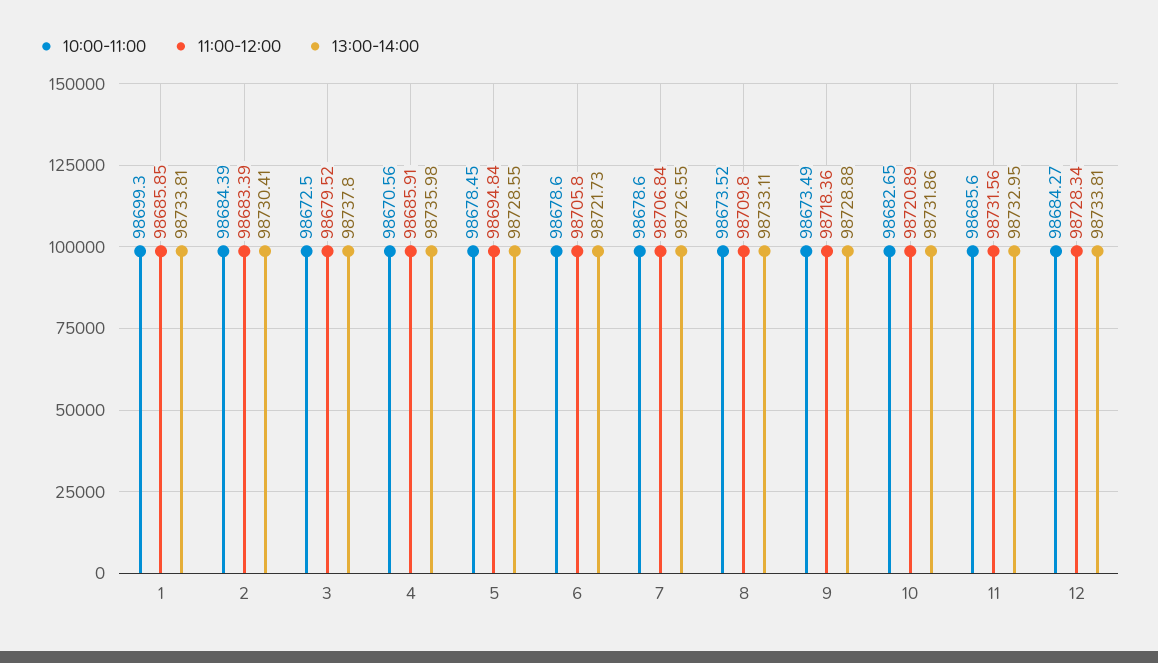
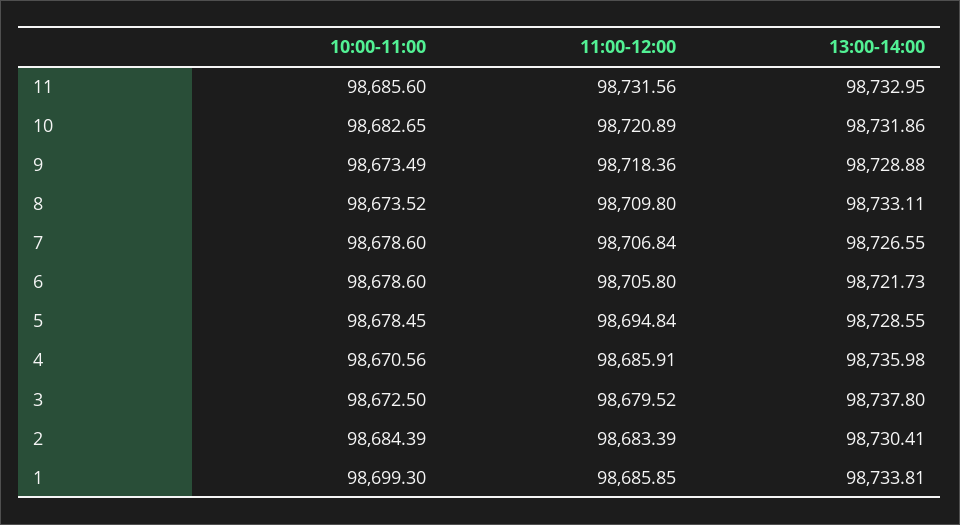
10:00-11:00, 12: 98684.27 -> none
11:00-12:00, 12: 98728.34 -> none
13:00-14:00, 12: 98733.81 -> none

